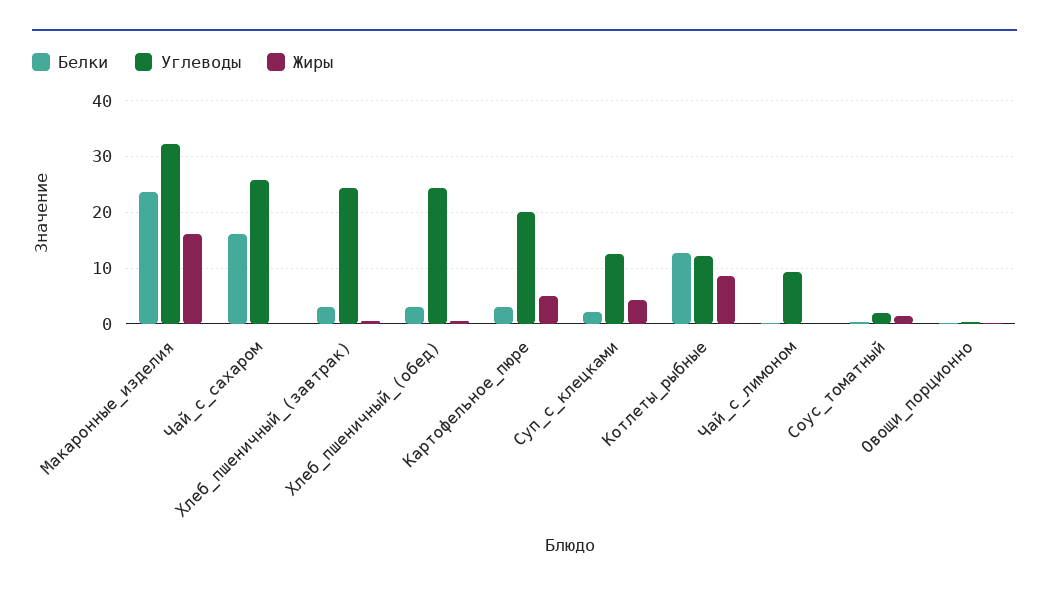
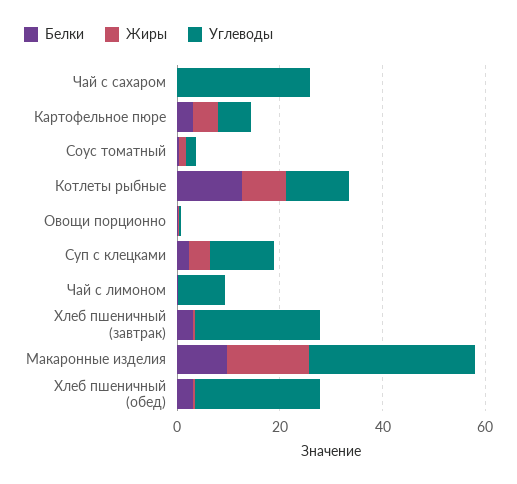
Белки, Макаронные_изделия: 24 -> 10
Белки, Чай_с_сахаром: 16 -> 0
Углеводы, Картофельное_пюре: 20 -> 5

